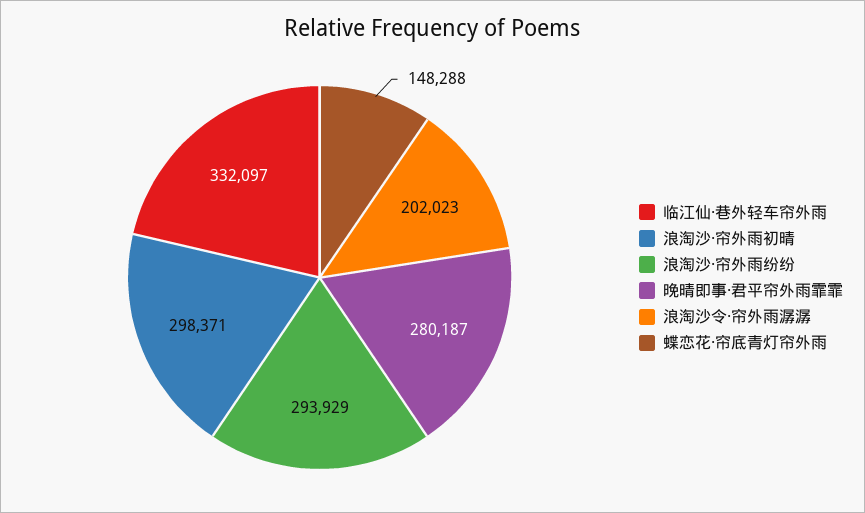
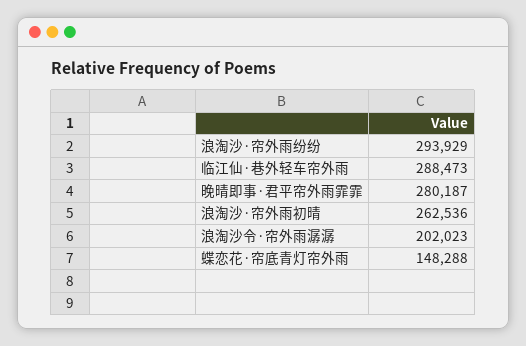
临江仙·巷外轻车帘外雨: 332097 -> 288473
浪淘沙·帘外雨初晴: 298371 -> 262536

